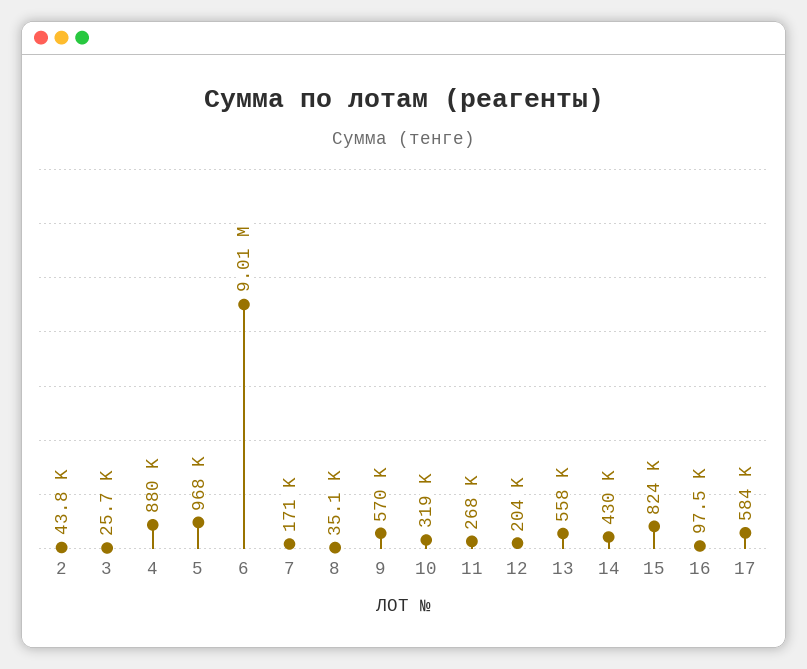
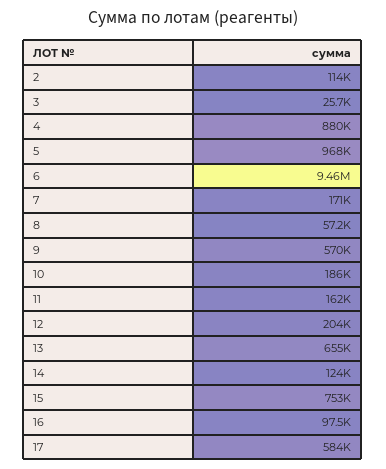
2: 43800 -> 114000
6: 9010000 -> 9460000
8: 35100 -> 57200
10: 319000 -> 186000
11: 268000 -> 162000
13: 558000 -> 655000
14: 430000 -> 124000
15: 824000 -> 753000

